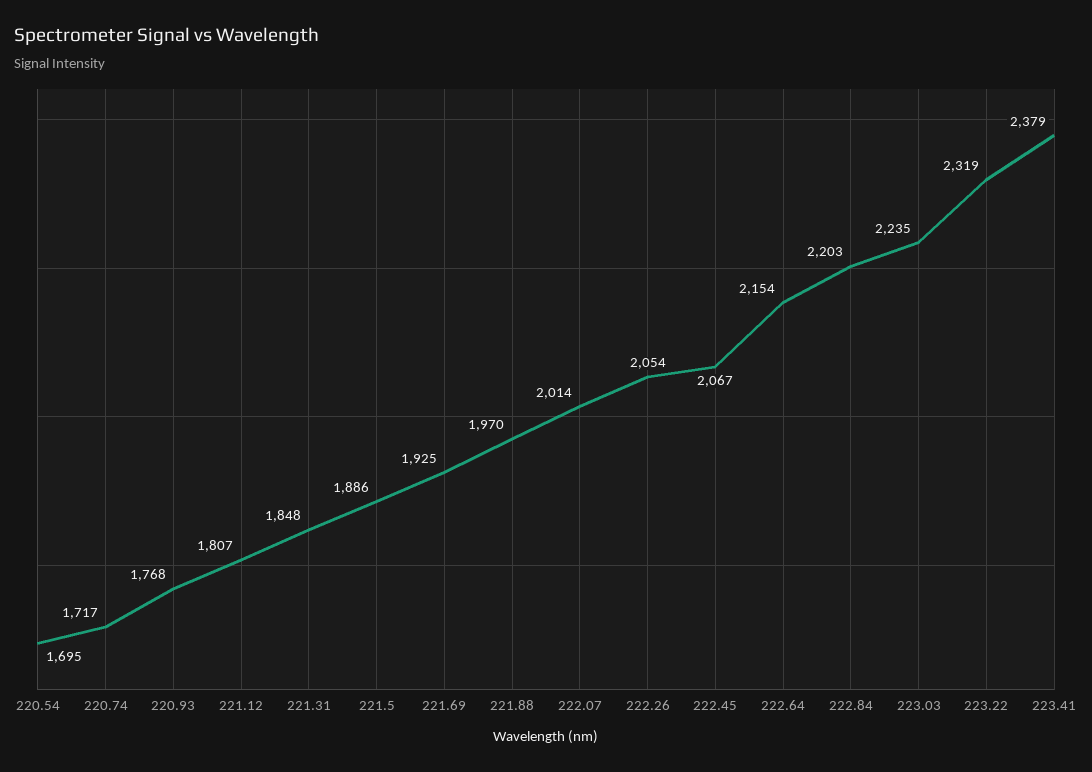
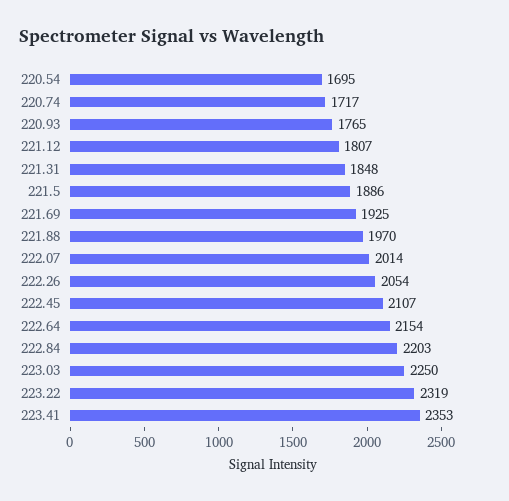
220.93: 1768 -> 1765
222.45: 2067 -> 2107
223.03: 2235 -> 2250
223.41: 2379 -> 2353

